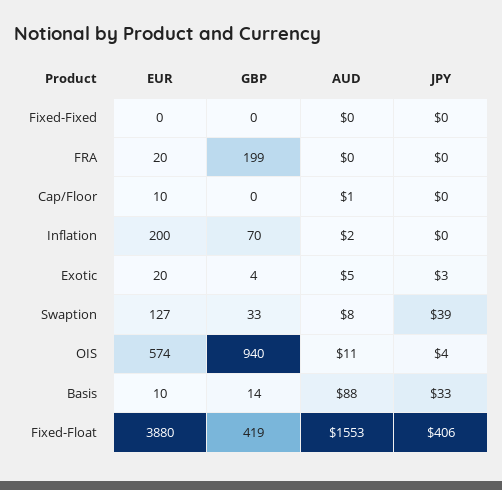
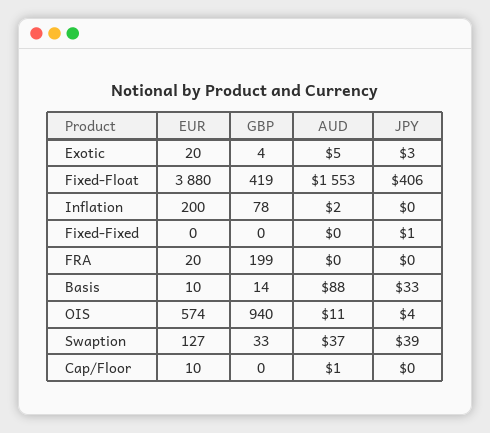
JPY, Fixed-Fixed: 0 -> 1
GBP, Inflation: 70 -> 78
AUD, Swaption: 8 -> 37

